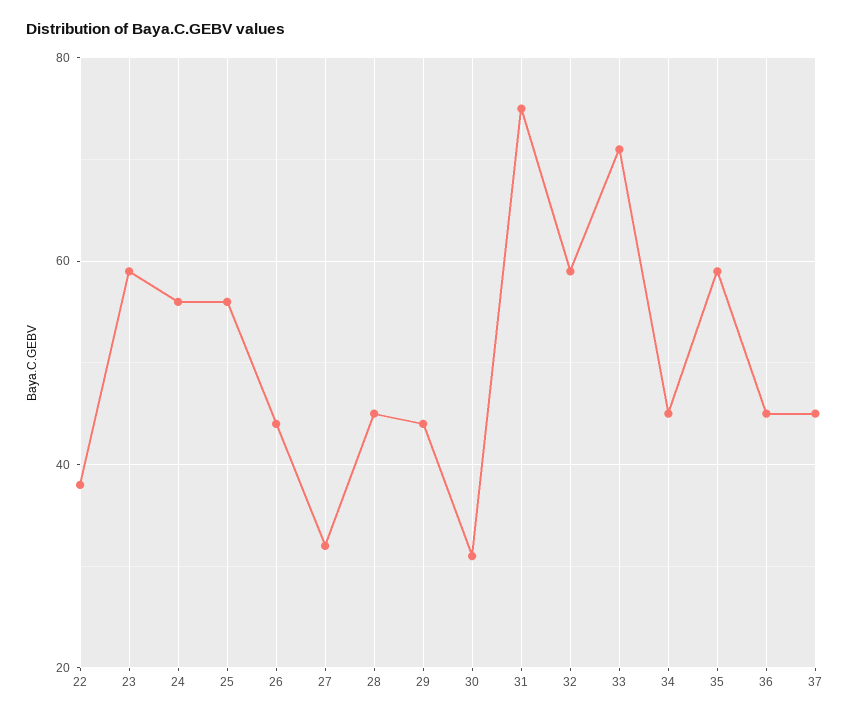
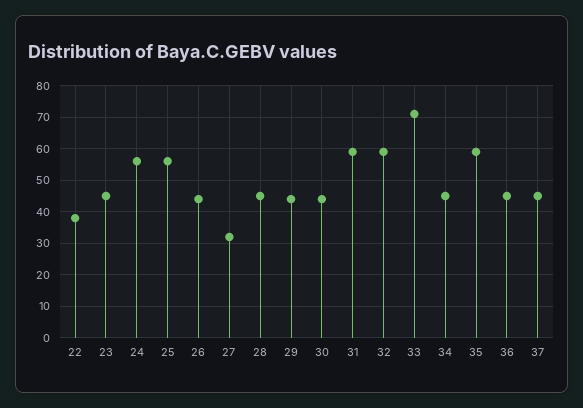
23: 60 -> 45
30: 30 -> 45
31: 75 -> 60

